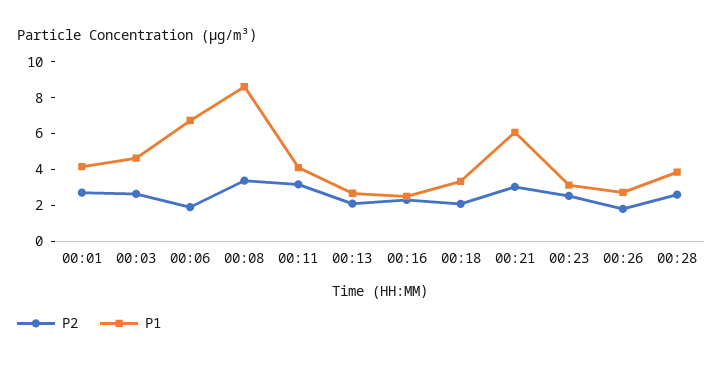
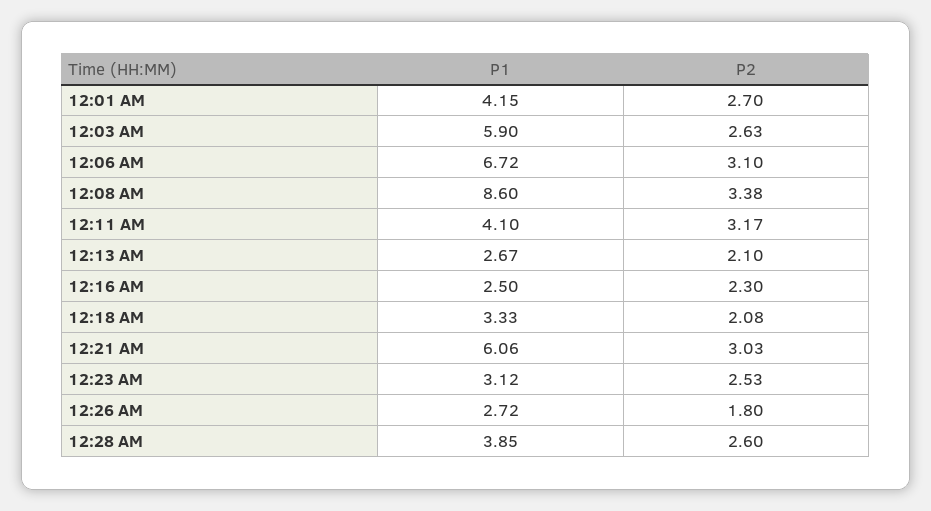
P1, 00:03: 4.5 -> 5.9
P2, 00:06: 2 -> 3.1

